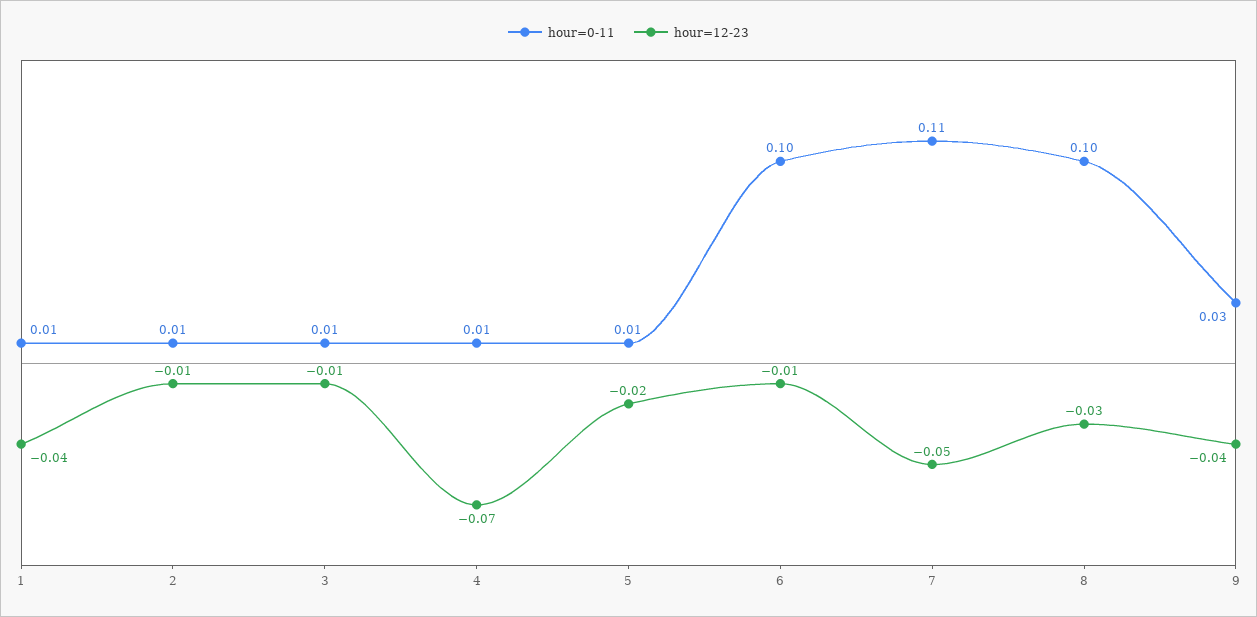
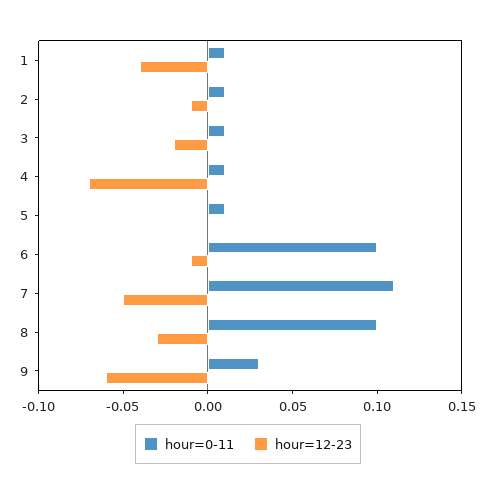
hour=12-23, 3: -0.01 -> -0.02
hour=12-23, 5: -0.02 -> 0
hour=12-23, 9: -0.04 -> -0.06

